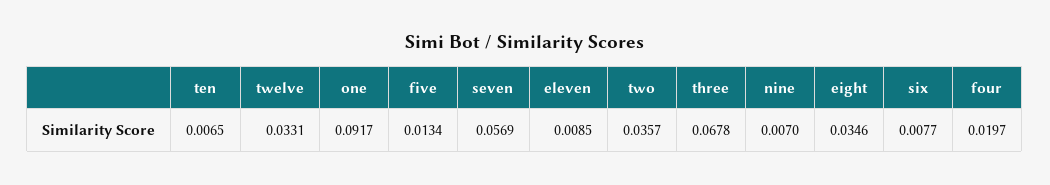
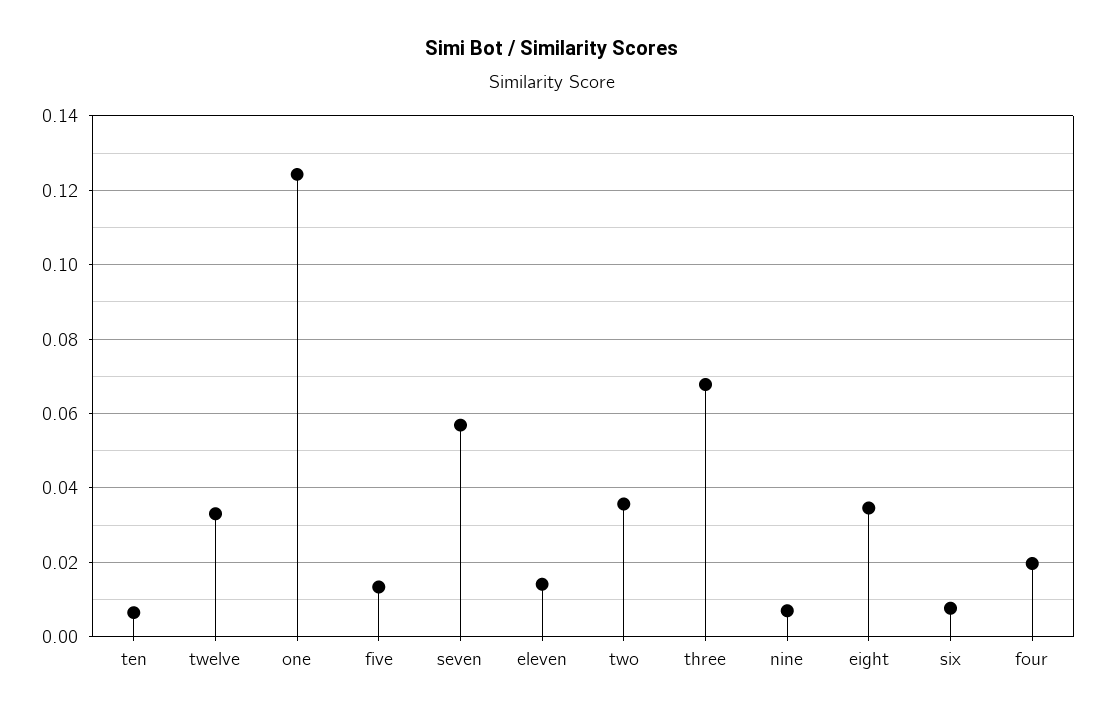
one: 0.0917 -> 0.124
eleven: 0.0085 -> 0.014

